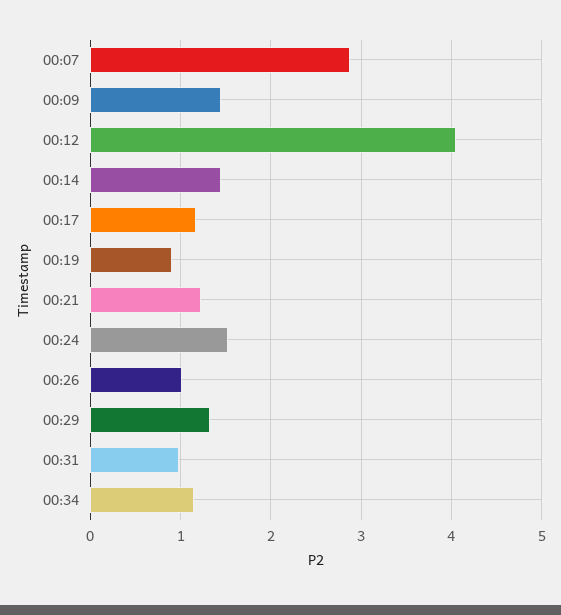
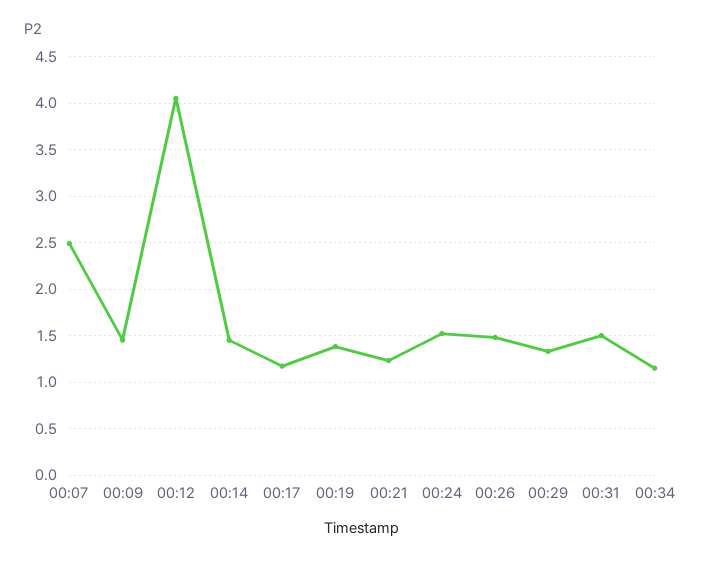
00:07: 2.9 -> 2.5
00:19: 0.9 -> 1.4
00:26: 1 -> 1.5
00:31: 1 -> 1.5

